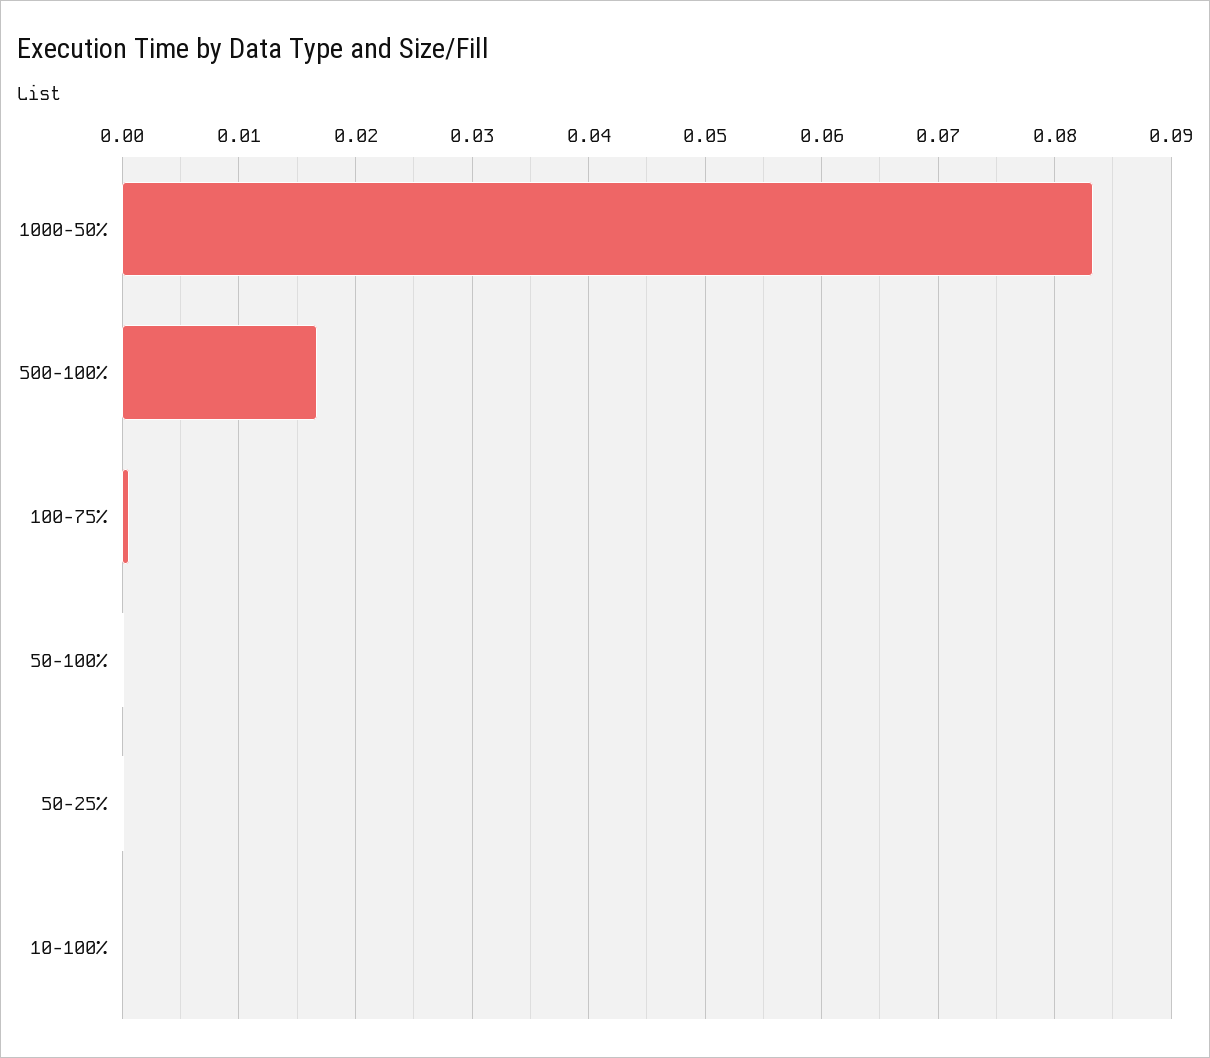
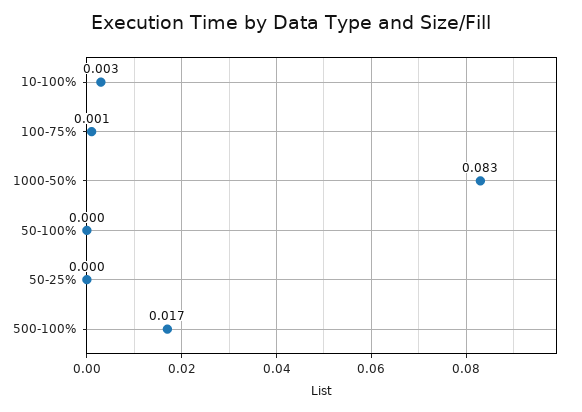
10-100%: 0 -> 0.003

